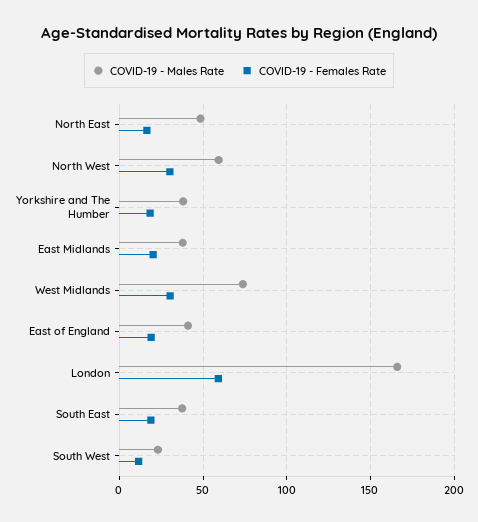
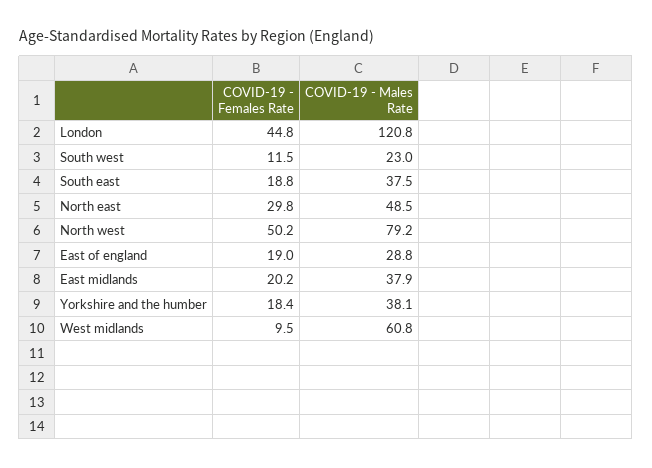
COVID-19 - Females Rate, North East: 15 -> 29.8
COVID-19 - Males Rate, North West: 60 -> 79.2
COVID-19 - Females Rate, North West: 30 -> 50.2
COVID-19 - Males Rate, West Midlands: 75 -> 60.8
COVID-19 - Females Rate, West Midlands: 30 -> 9.5
COVID-19 - Males Rate, East of England: 40 -> 28.8
COVID-19 - Males Rate, London: 165 -> 120.8
COVID-19 - Females Rate, London: 60 -> 44.8

